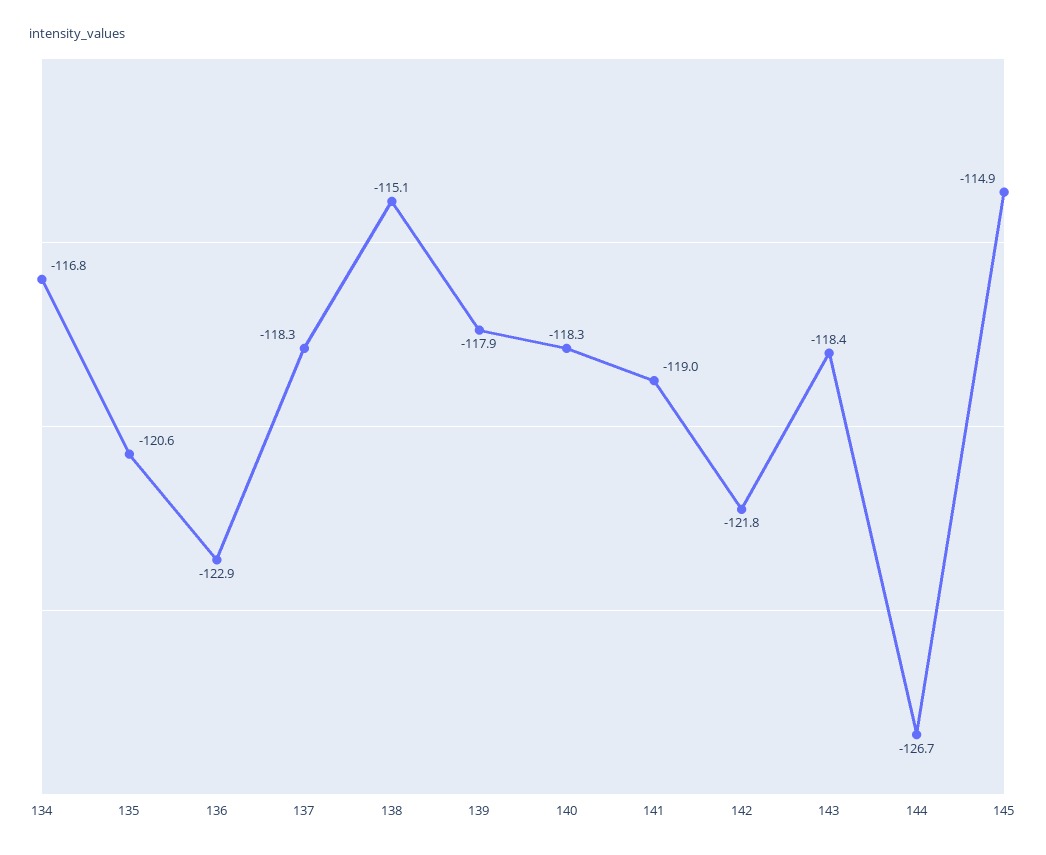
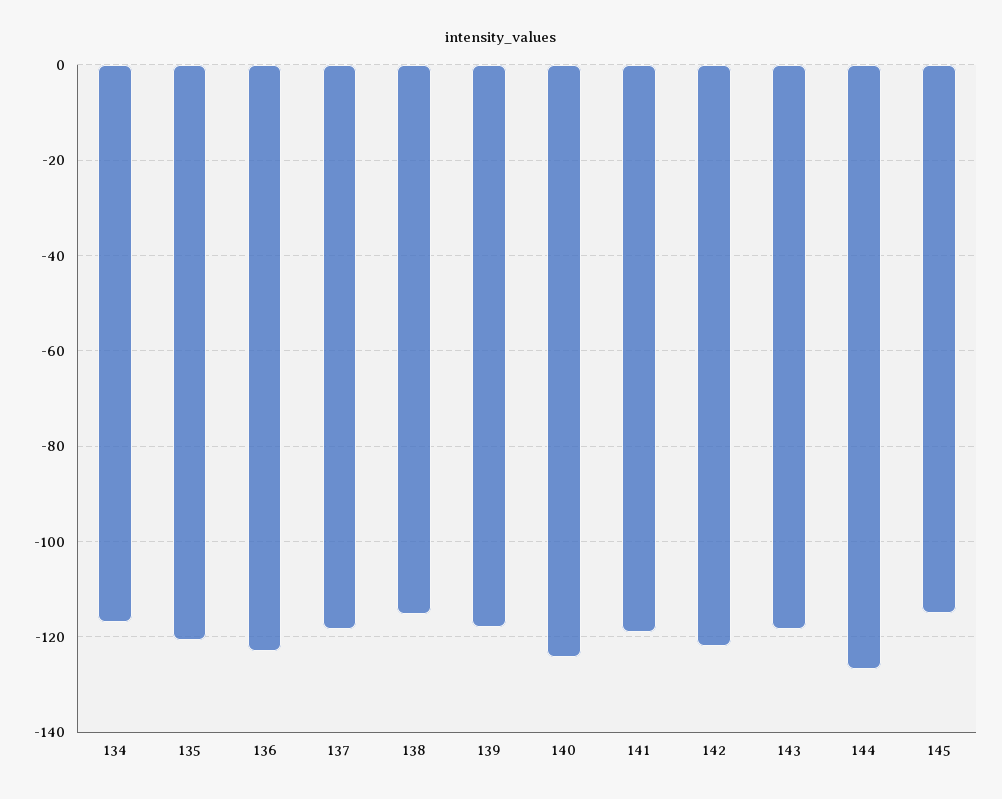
140: -118.3 -> -124

